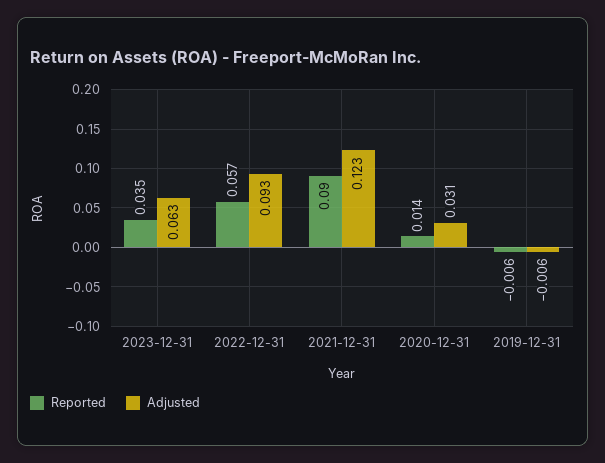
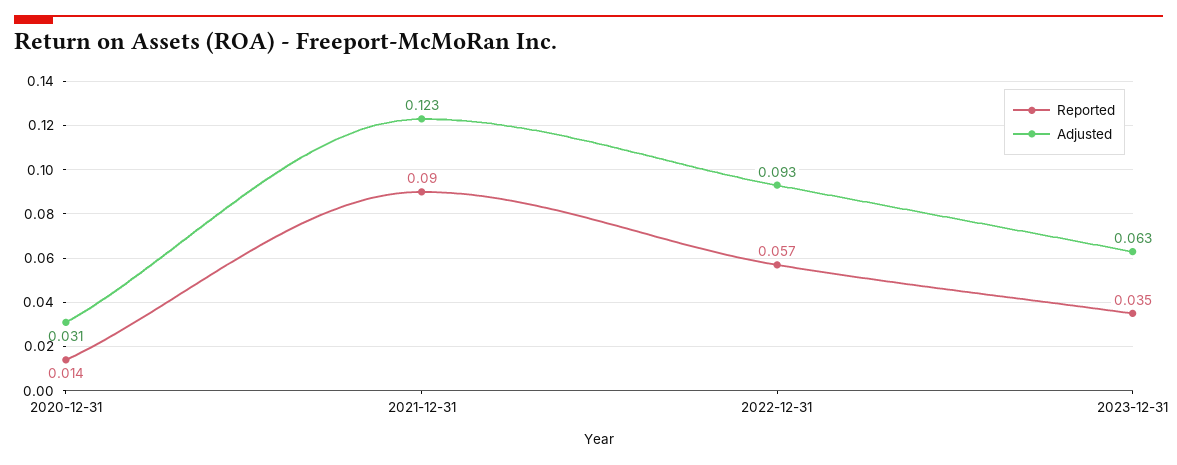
Reported, 2019-12-31: -0.006 -> none
Adjusted, 2019-12-31: -0.006 -> none

